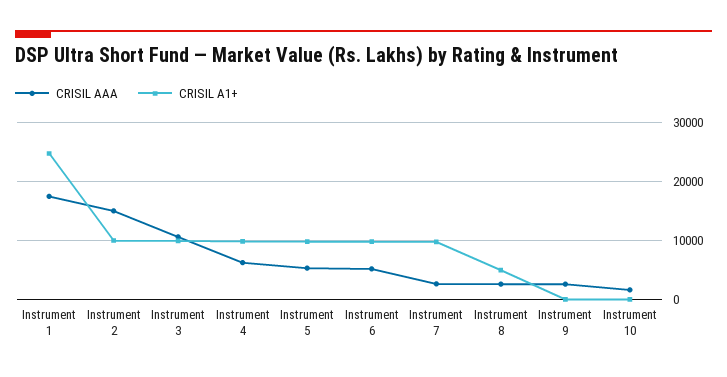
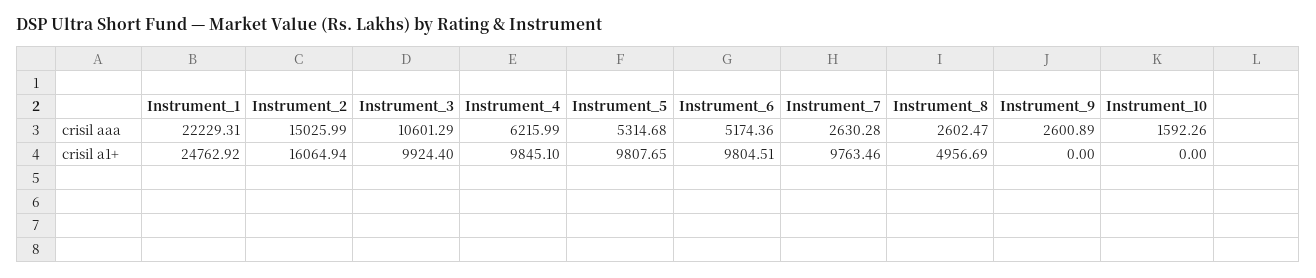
CRISIL AAA, Instrument 1: 18000 -> 22229.31
CRISIL A1+, Instrument 2: 10000 -> 16064.94

